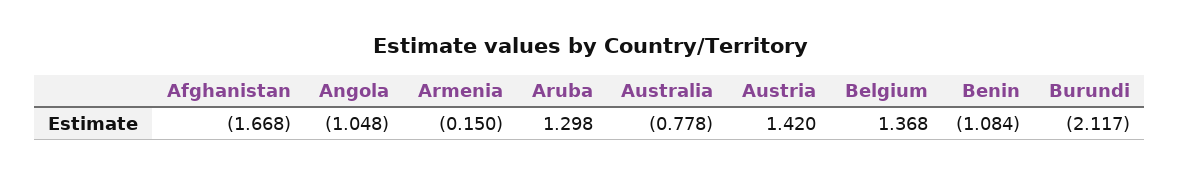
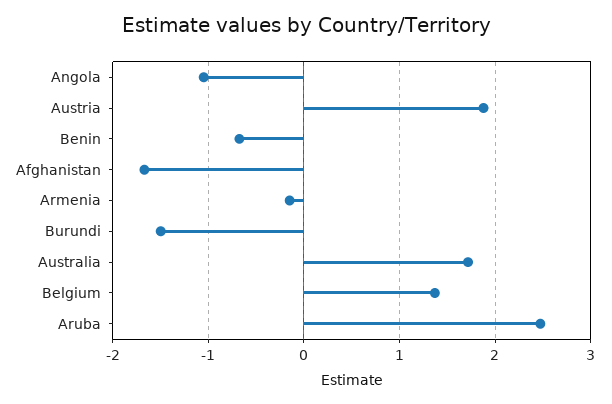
Aruba: 1.298 -> 2.5
Australia: -0.778 -> 1.7
Austria: 1.42 -> 1.9
Benin: -1.084 -> -0.7
Burundi: -2.117 -> -1.5

